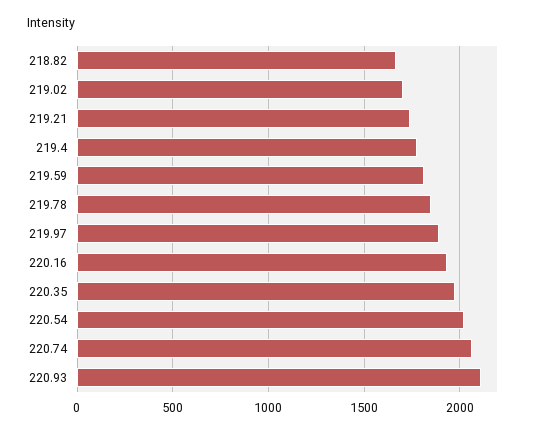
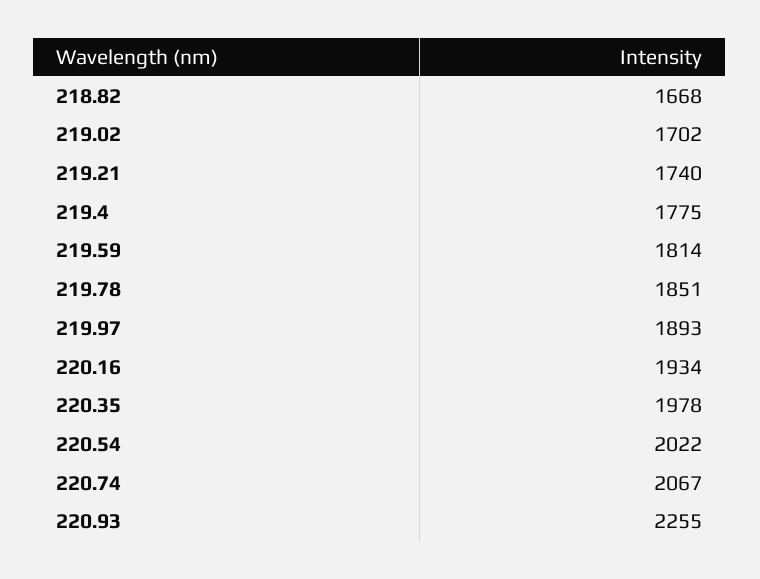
220.93: 2100 -> 2255

